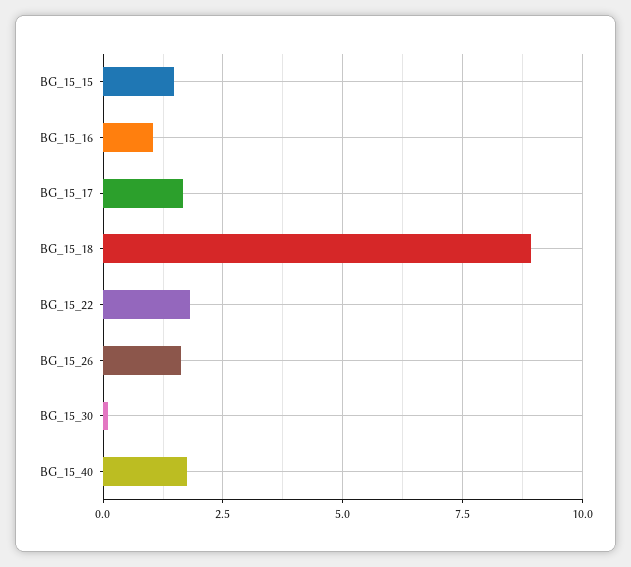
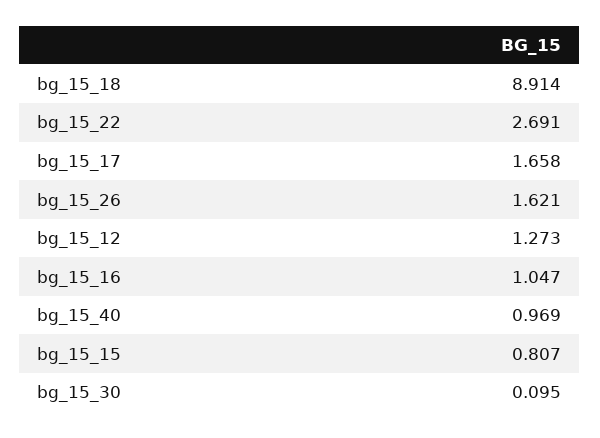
BG_15_15: 1.5 -> 0.807
BG_15_22: 1.75 -> 2.691
BG_15_40: 1.75 -> 0.969
bg_15_12: none -> 1.273

